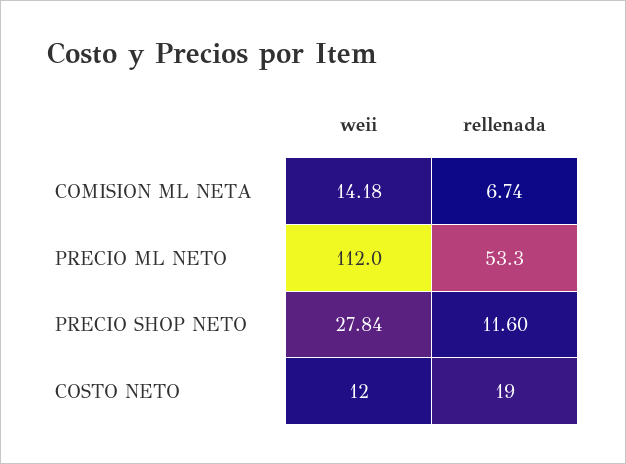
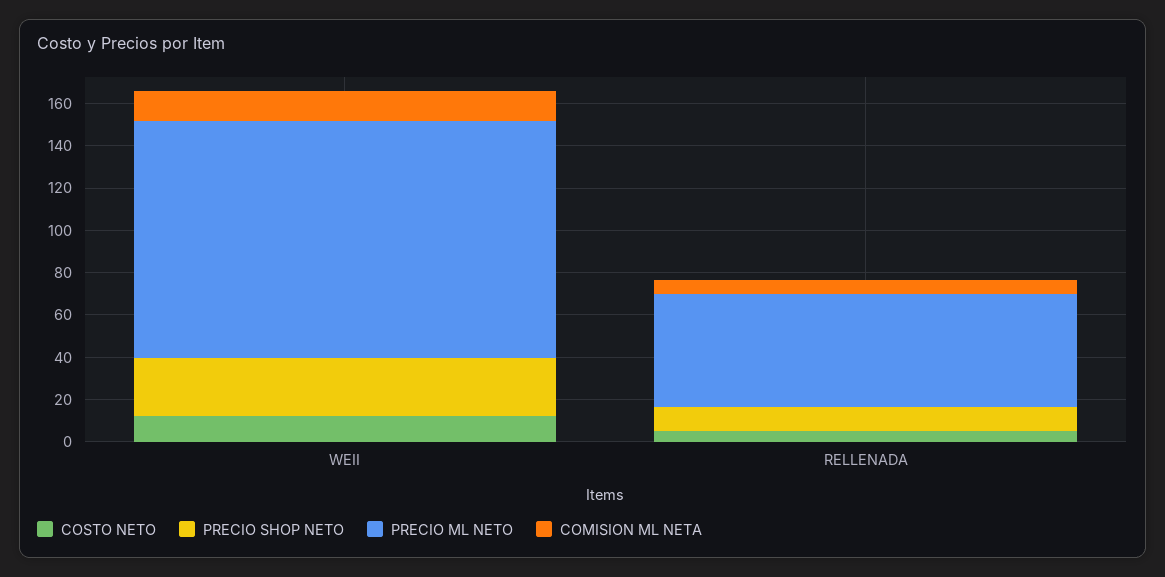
COSTO NETO, rellenada: 19 -> 5

